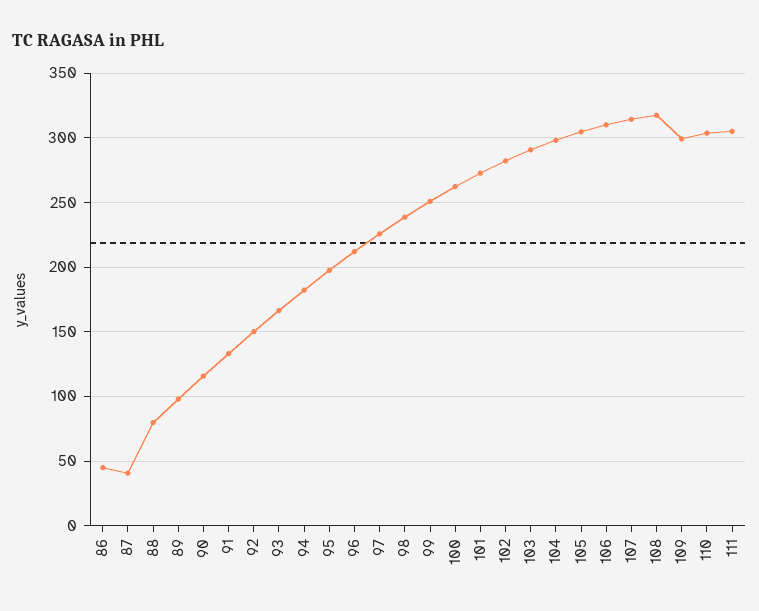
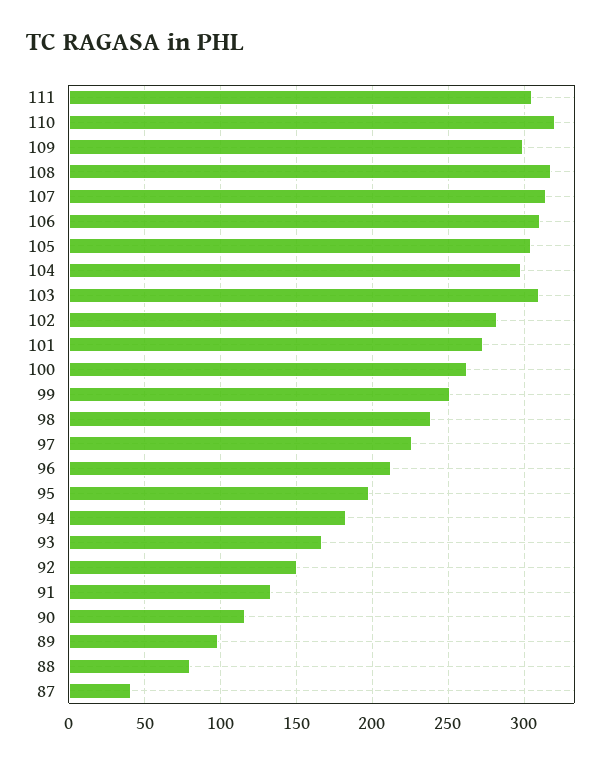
86: 45 -> none
103: 290 -> 310
110: 305 -> 320

